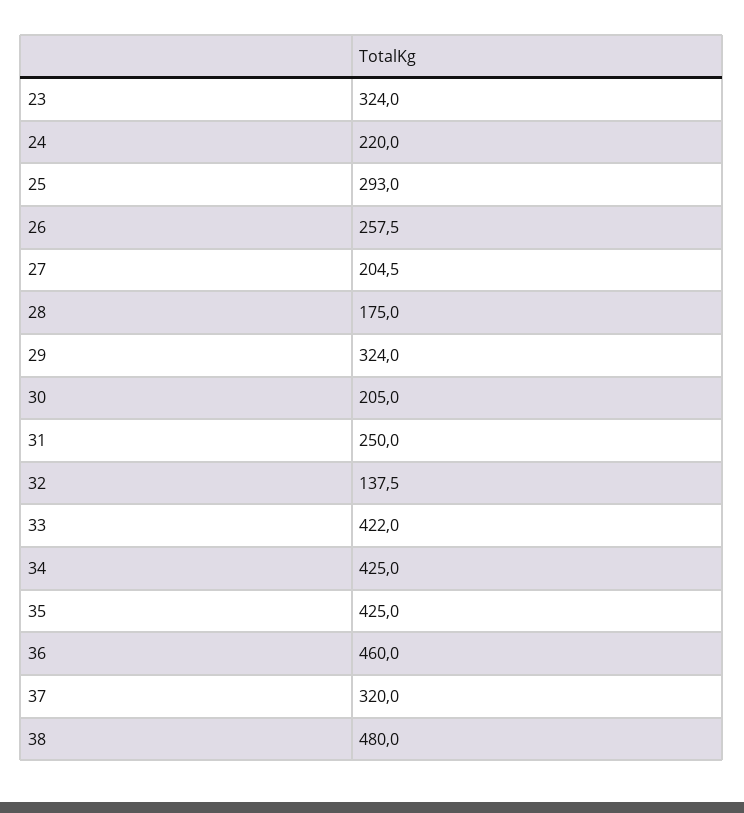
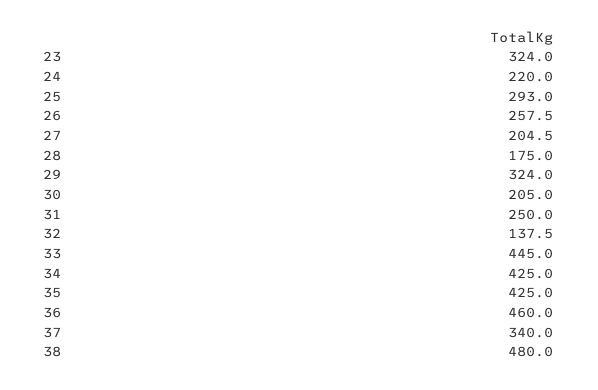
33: 422 -> 445
37: 320 -> 340

